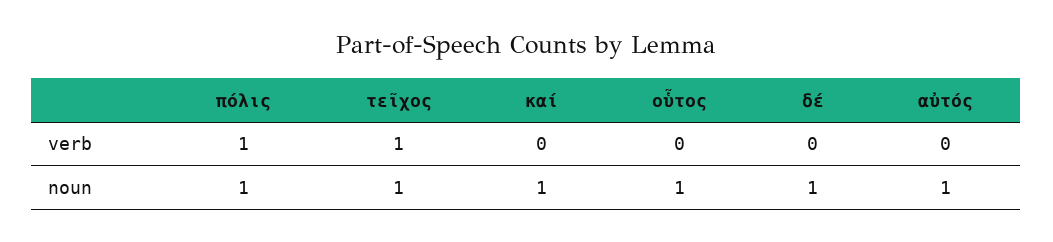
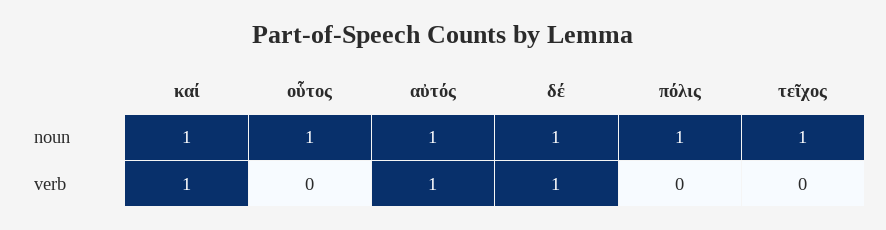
πόλις, verb: 1 -> 0
τεῖχος, verb: 1 -> 0
καί, verb: 0 -> 1
δέ, verb: 0 -> 1
αὐτός, verb: 0 -> 1

